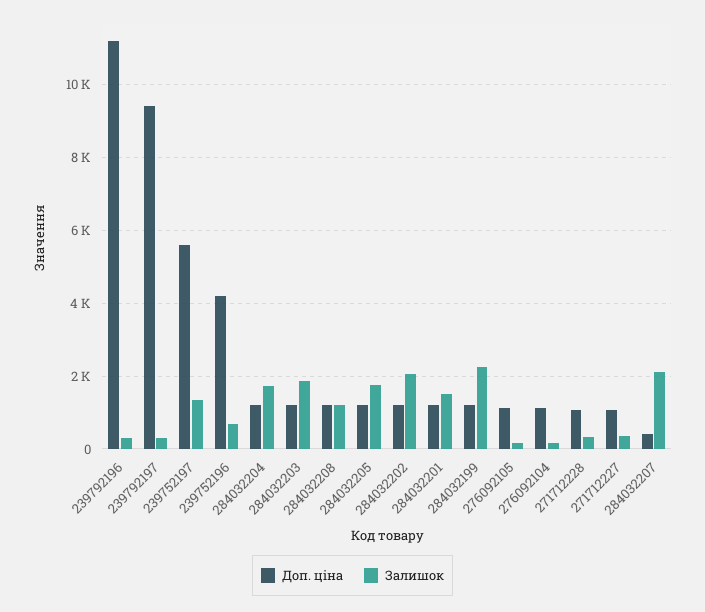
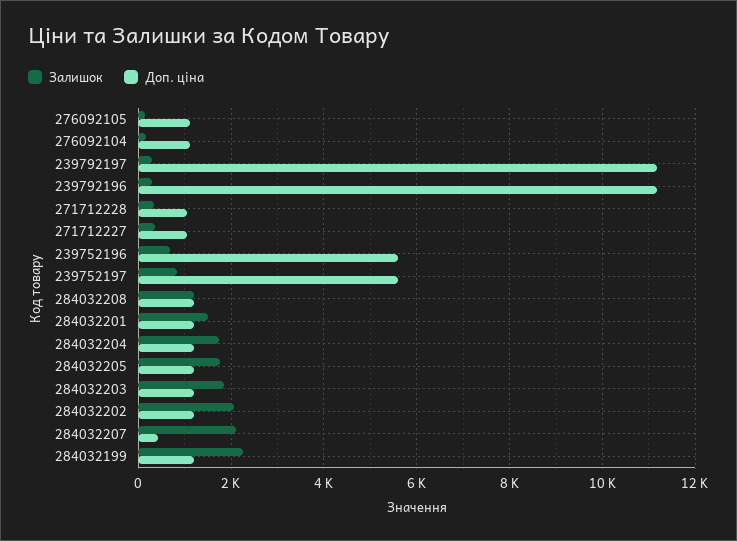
Доп. ціна, 239792197: 9400 -> 11200
Залишок, 239752197: 1400 -> 800
Доп. ціна, 239752196: 4200 -> 5600

